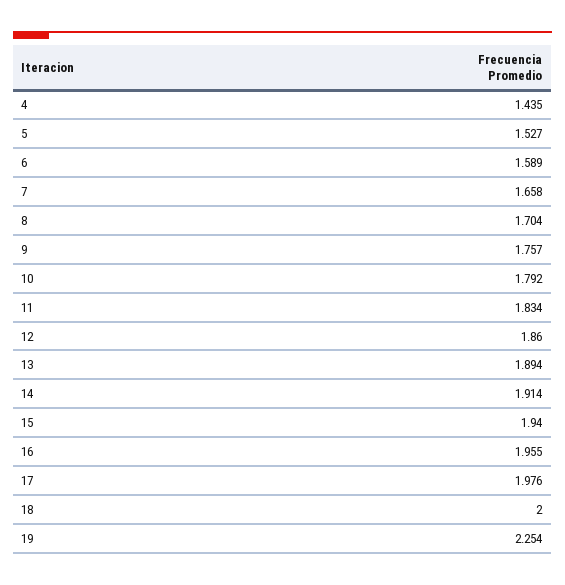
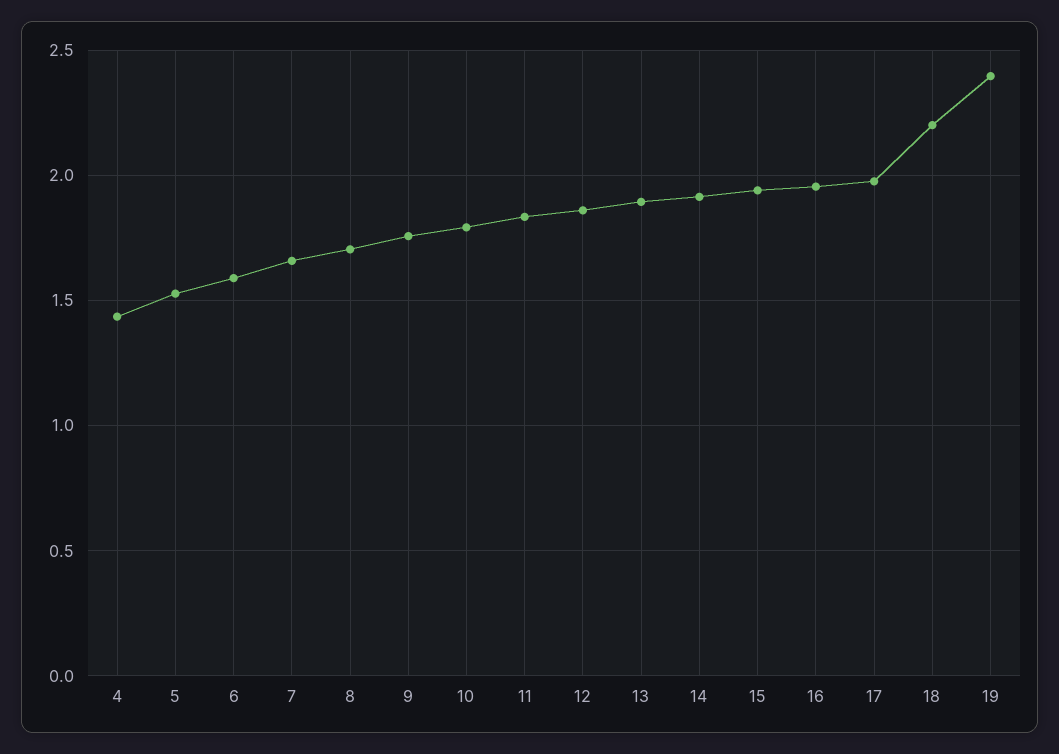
18: 2 -> 2.2
19: 2.254 -> 2.4

